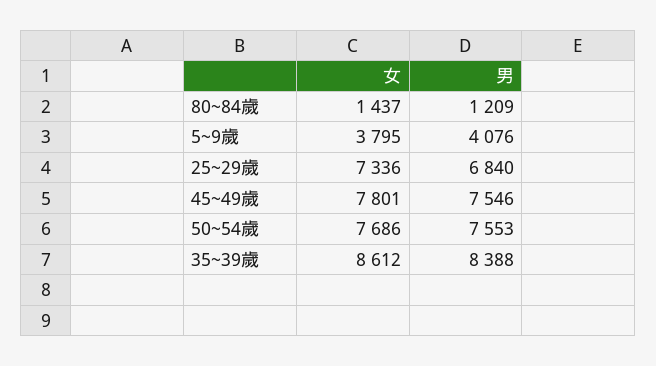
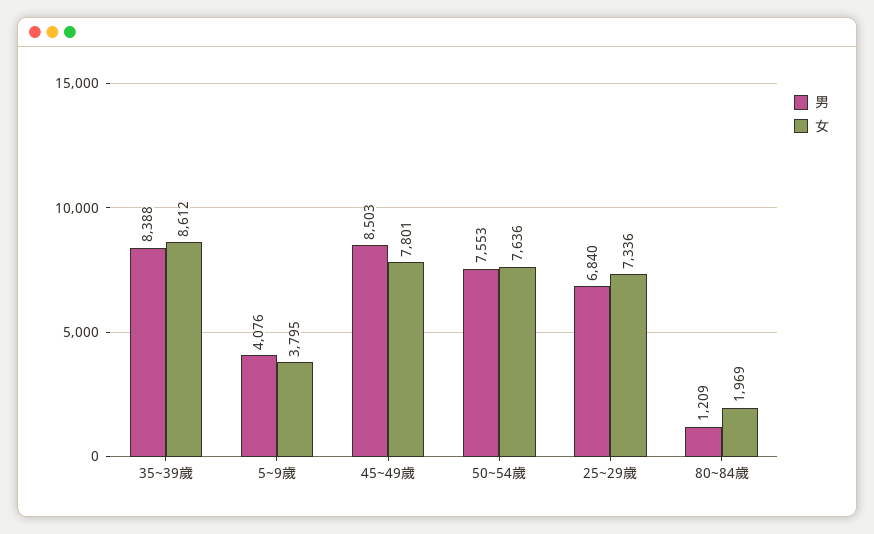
女, 80~84歲: 1437 -> 1969
男, 45~49歲: 7546 -> 8503
女, 50~54歲: 7686 -> 7636

